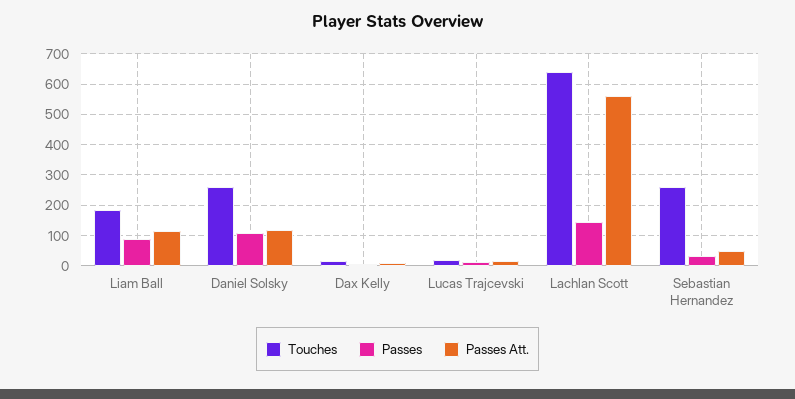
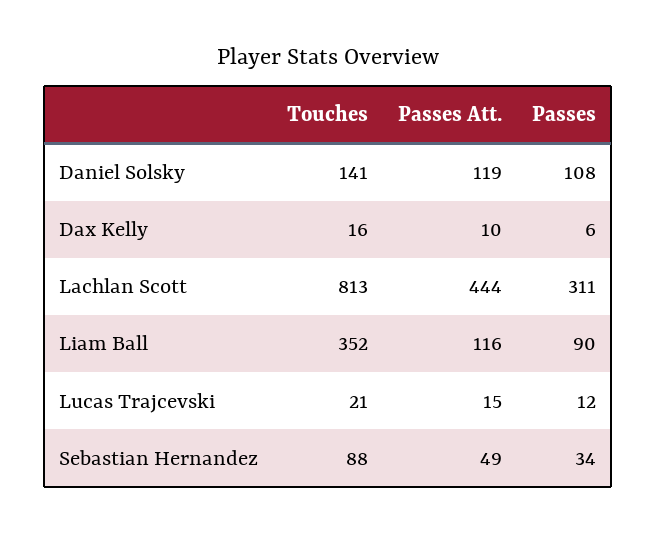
Touches, Liam Ball: 180 -> 352
Touches, Daniel Solsky: 260 -> 141
Touches, Lachlan Scott: 640 -> 813
Passes, Lachlan Scott: 140 -> 311
Passes Att., Lachlan Scott: 560 -> 444
Touches, Sebastian Hernandez: 260 -> 88

